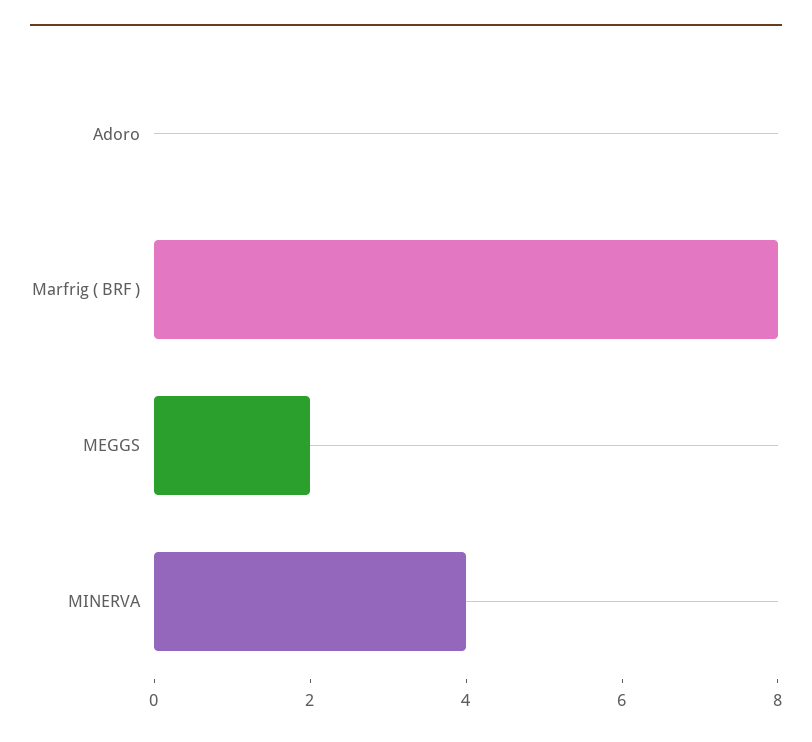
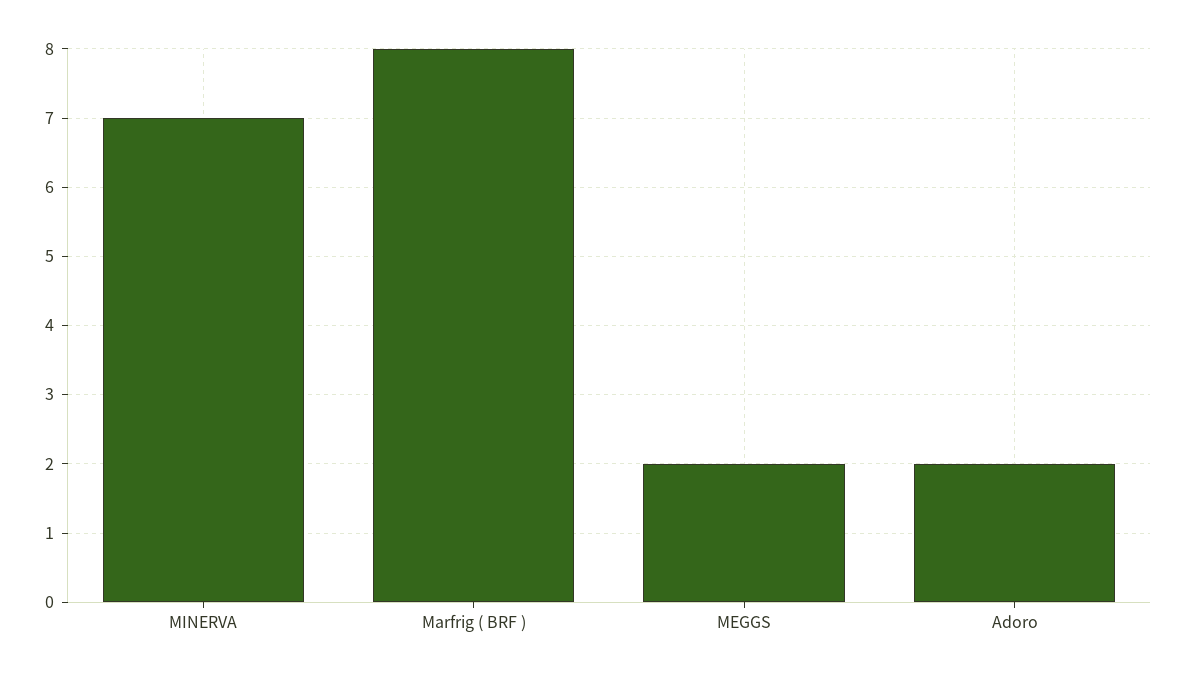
Adoro: 0 -> 2
MINERVA: 4 -> 7

